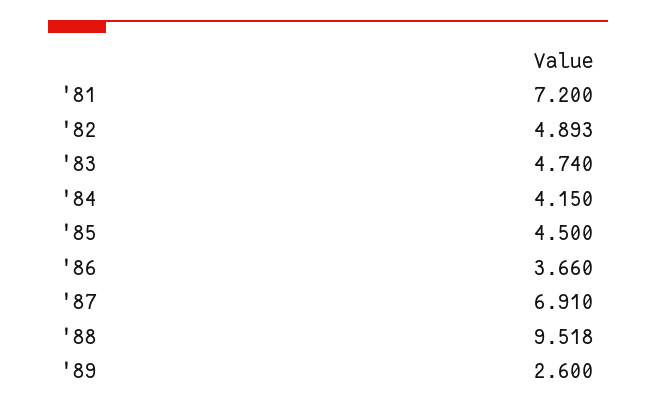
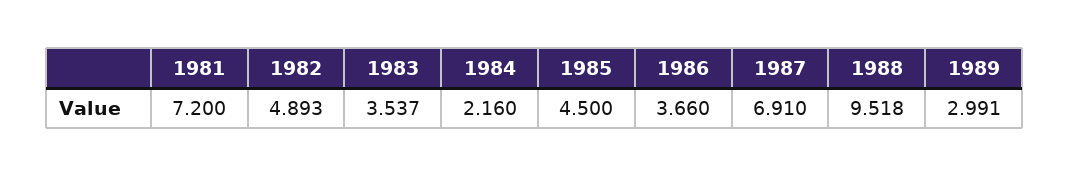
'83: 4.74 -> 3.537
'84: 4.15 -> 2.16
'89: 2.6 -> 2.991

